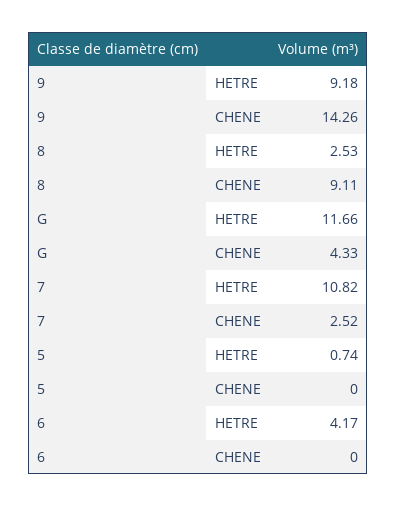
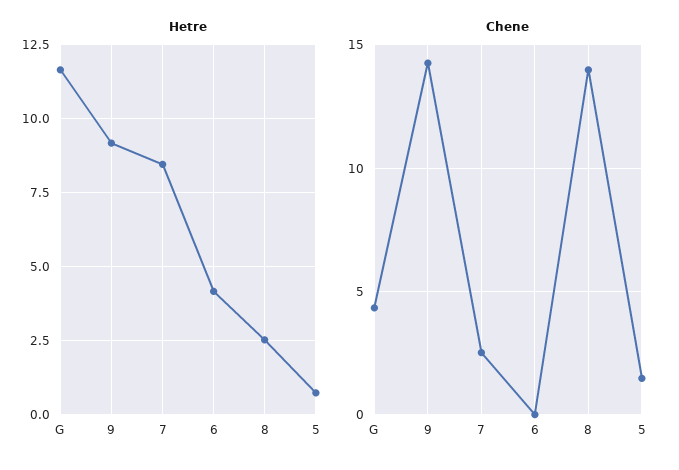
CHENE, 8: 9.11 -> 14
HETRE, 7: 10.82 -> 8.5
CHENE, 5: 0 -> 1.5

